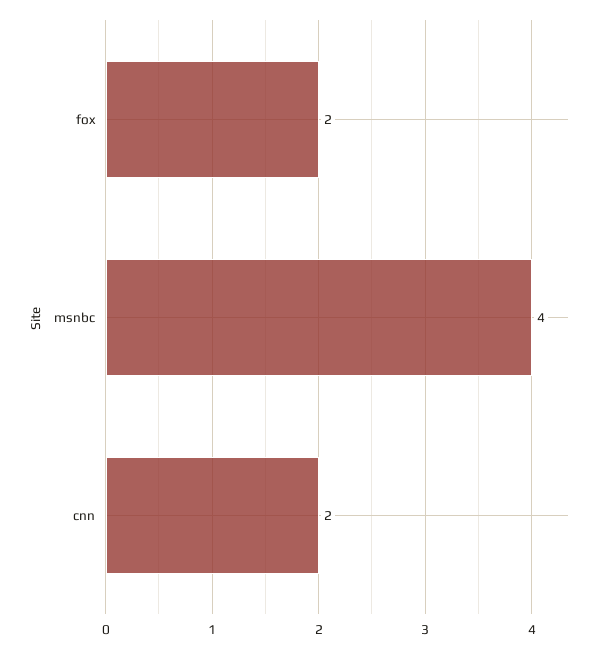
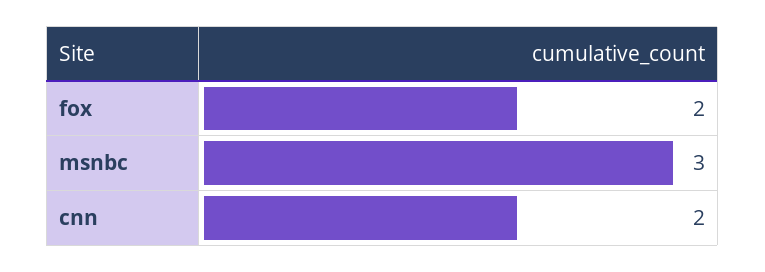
msnbc: 4 -> 3

